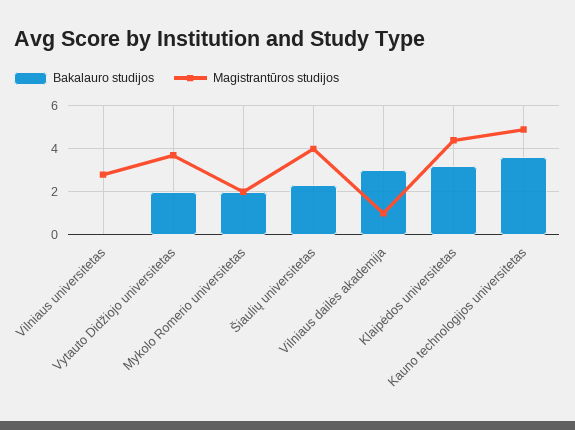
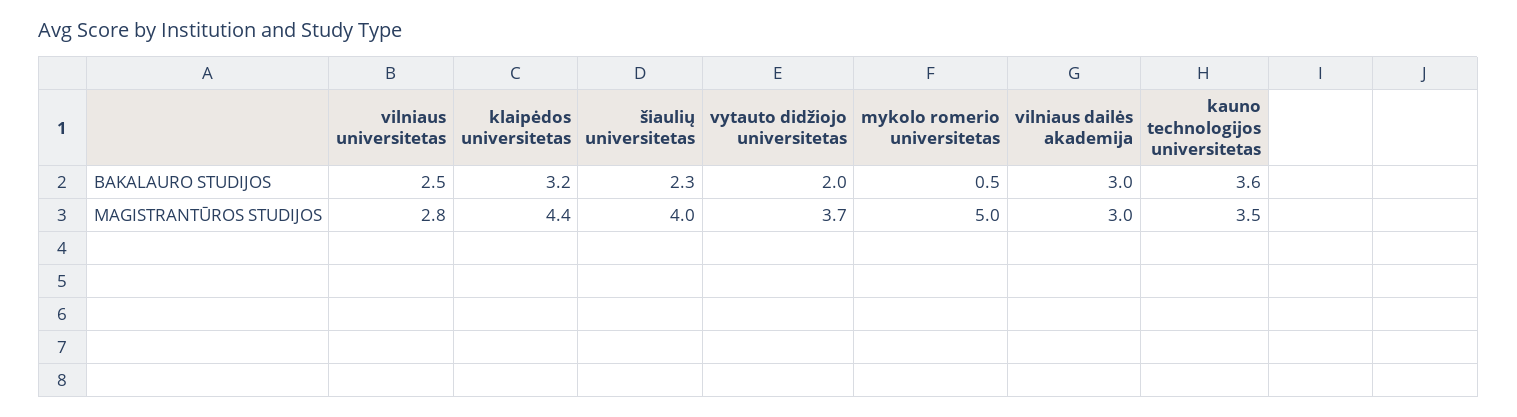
Bakalauro studijos, Vilniaus universitetas: 0 -> 2.5
Bakalauro studijos, Mykolo Romerio universitetas: 2 -> 0.5
Magistrantūros studijos, Mykolo Romerio universitetas: 2 -> 5
Magistrantūros studijos, Vilniaus dailės akademija: 1 -> 3
Magistrantūros studijos, Kauno technologijos universitetas: 5 -> 3.5

